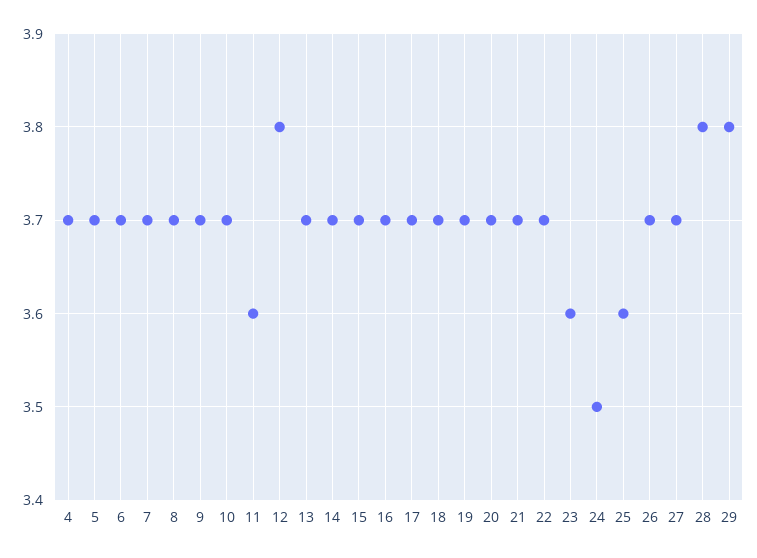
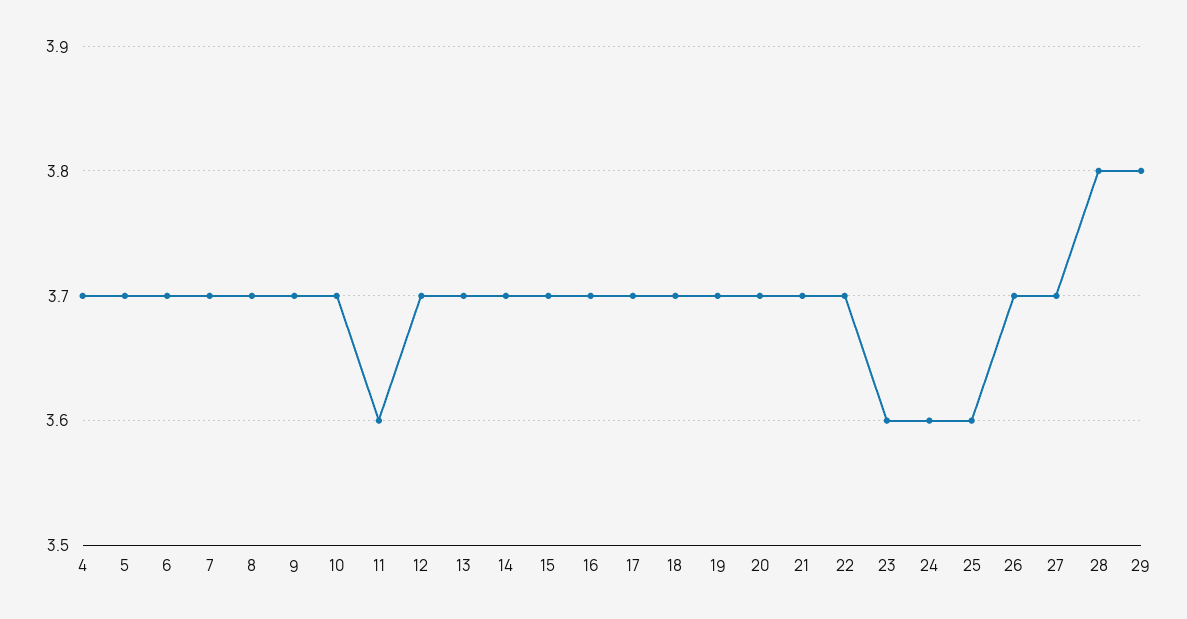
12: 3.8 -> 3.7
24: 3.5 -> 3.6

